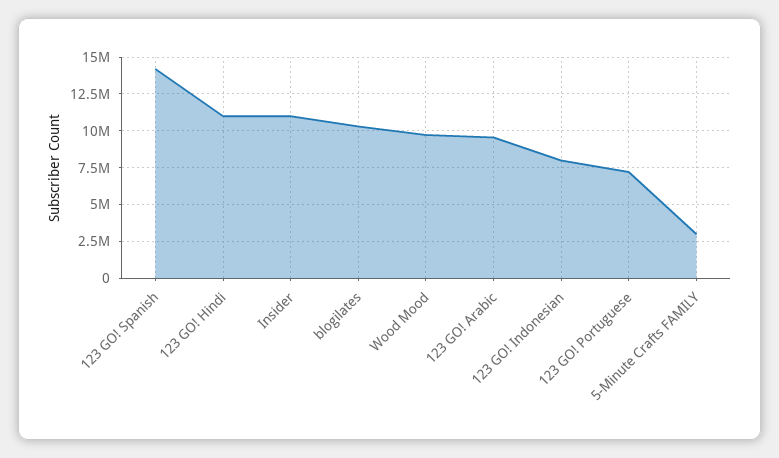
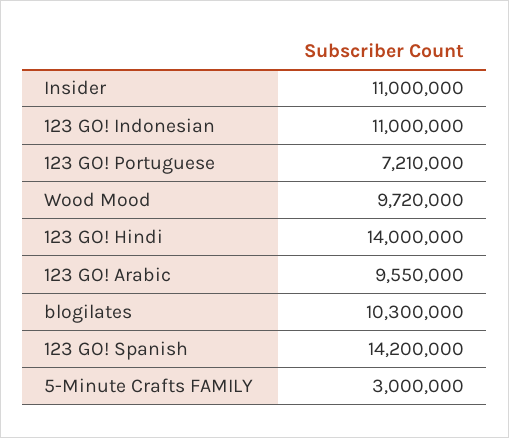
123 GO! Hindi: 11000000 -> 14000000
123 GO! Indonesian: 8000000 -> 11000000

